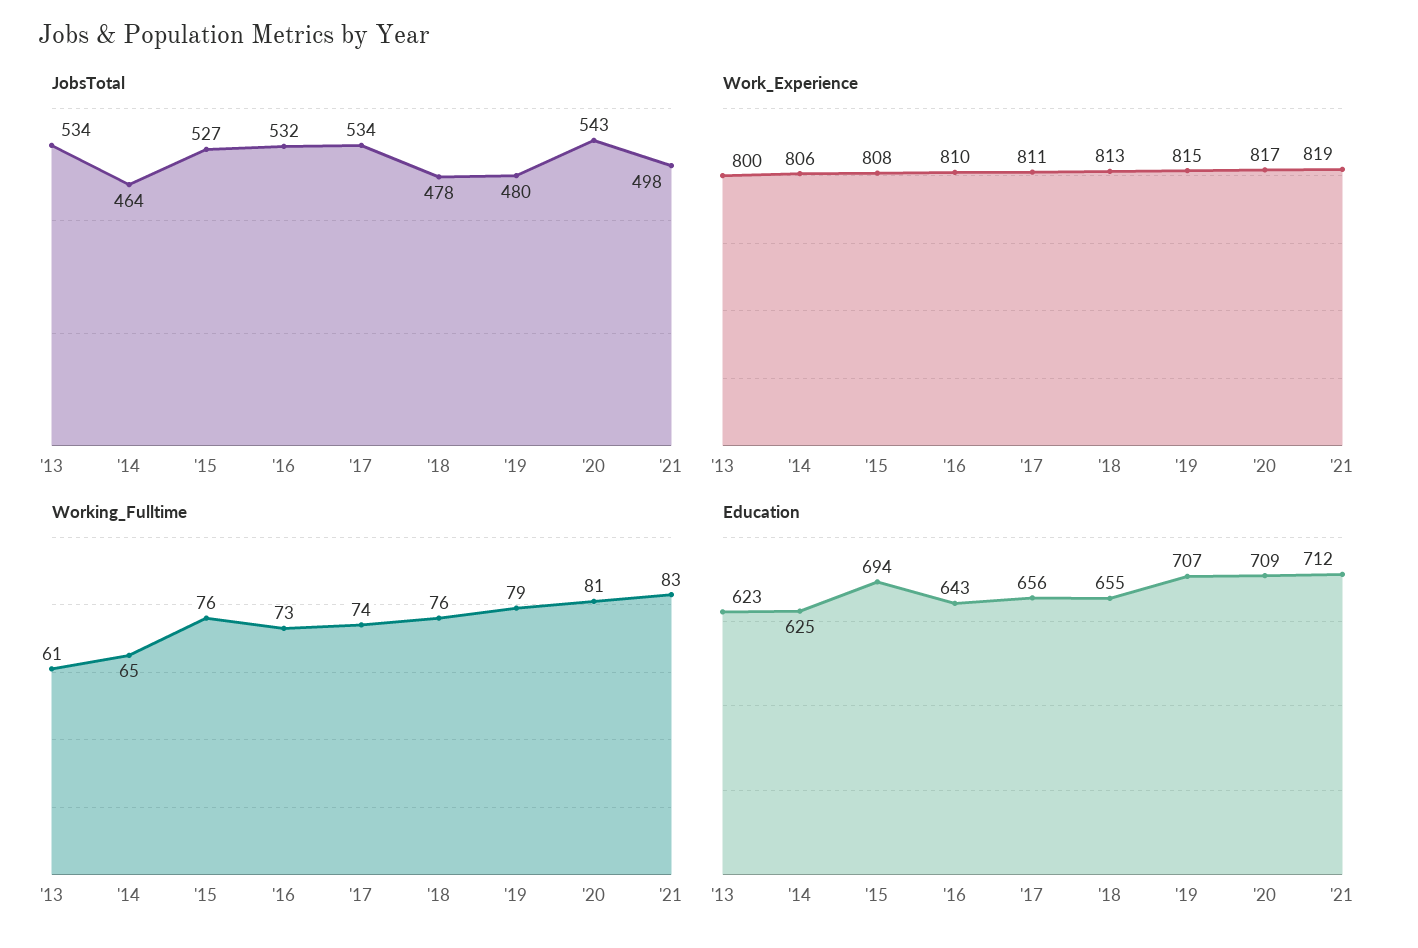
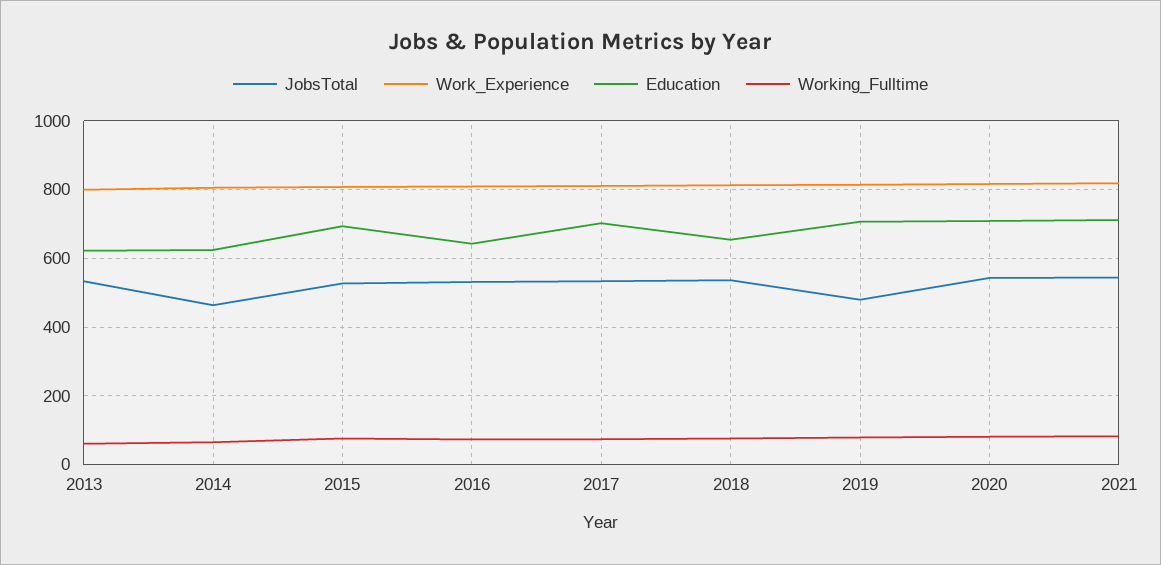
JobsTotal, '18: 478 -> 540
JobsTotal, '21: 498 -> 540
Education, '17: 656 -> 700

